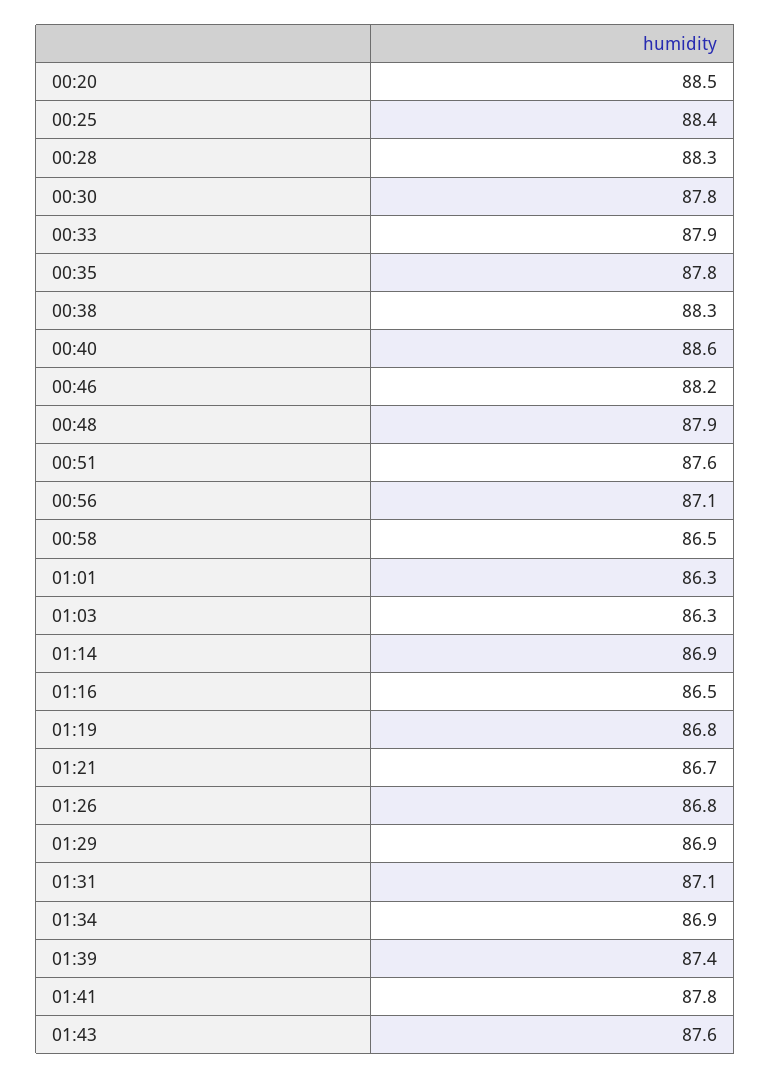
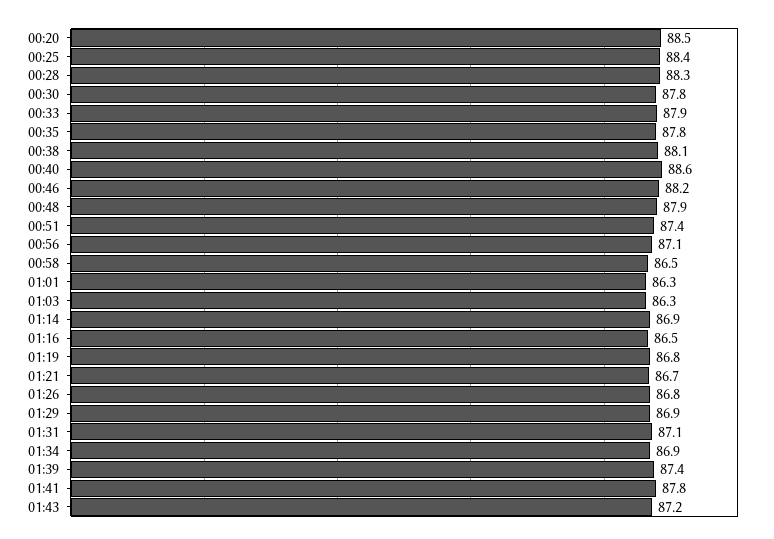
00:38: 88.3 -> 88.1
00:51: 87.6 -> 87.4
01:43: 87.6 -> 87.2

